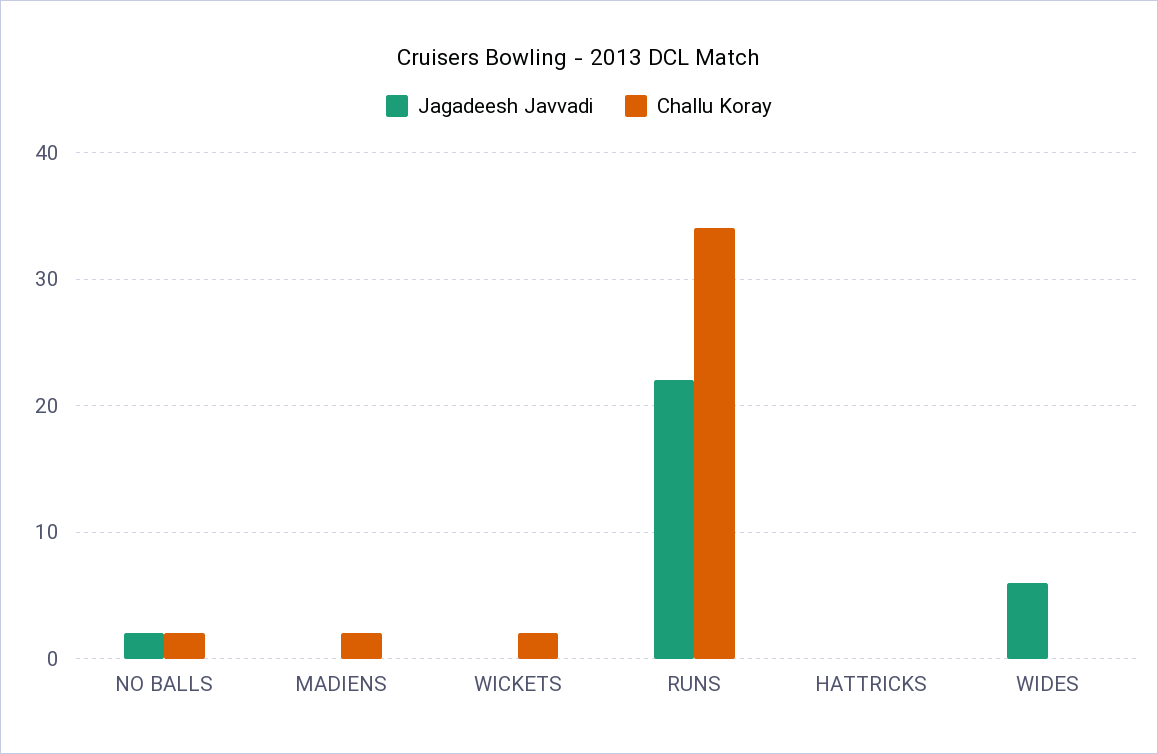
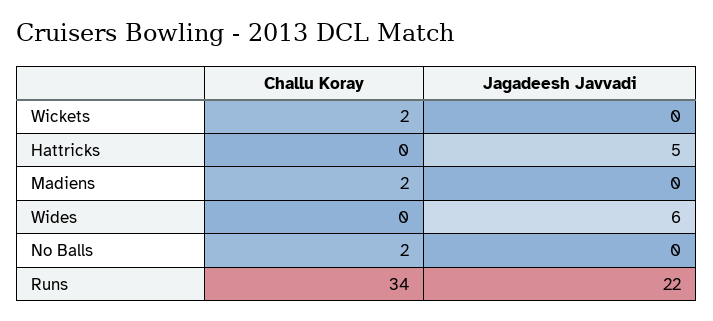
Jagadeesh Javvadi, NO BALLS: 2 -> 0
Jagadeesh Javvadi, HATTRICKS: 0 -> 5

